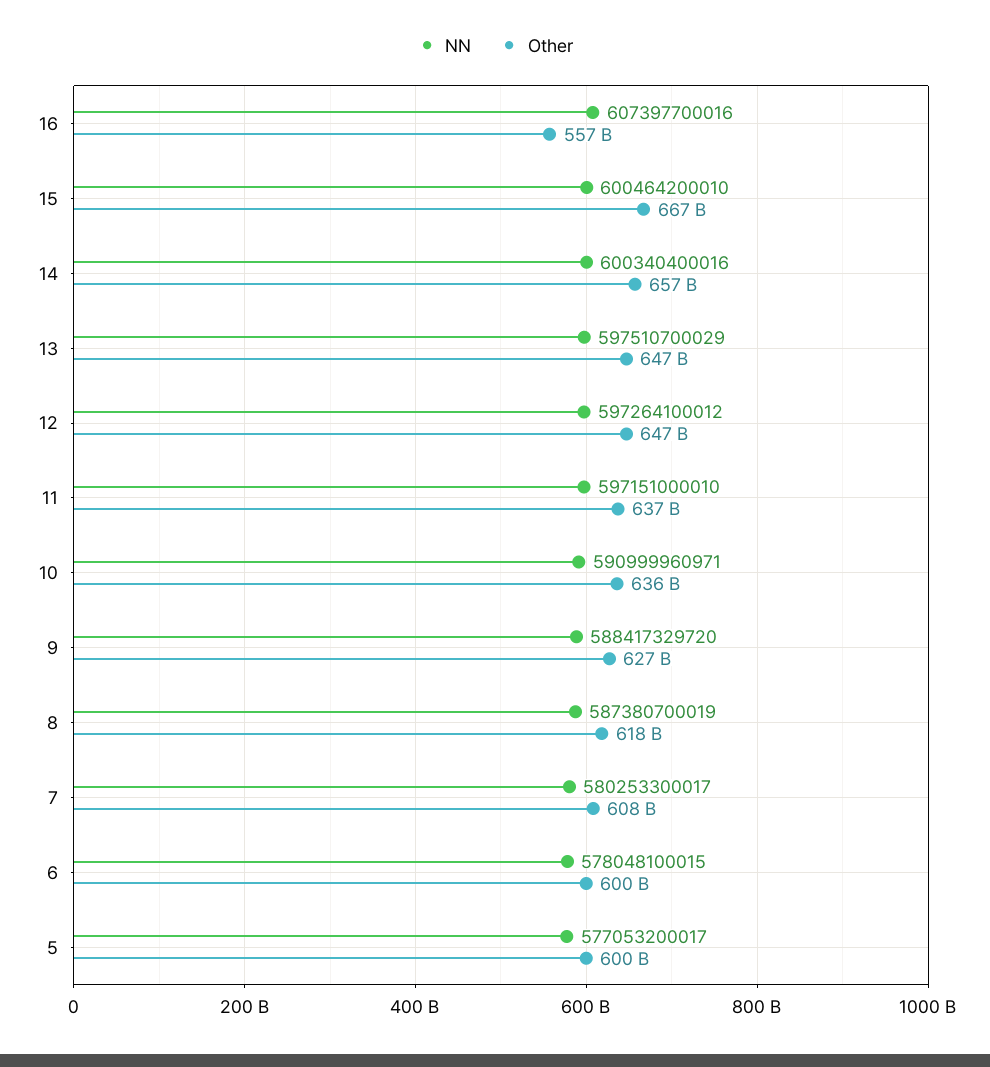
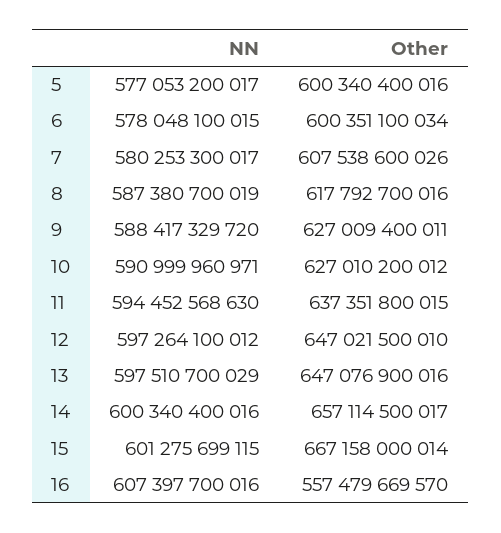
NN, 15: 600464200010 -> 601275699115
NN, 11: 597151000010 -> 594452568630
Other, 10: 636000000000 -> 627010200012

